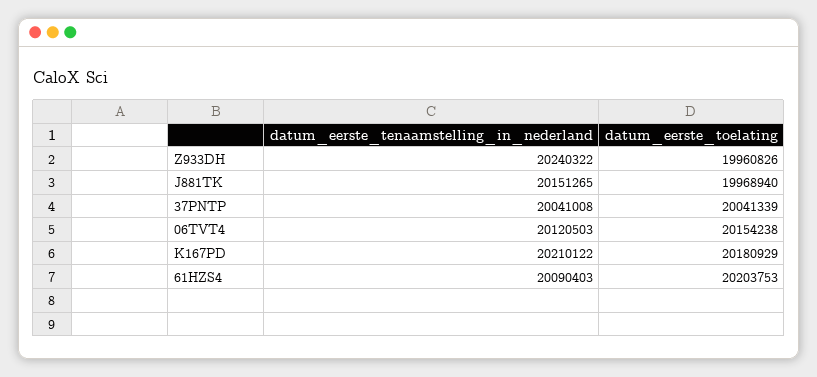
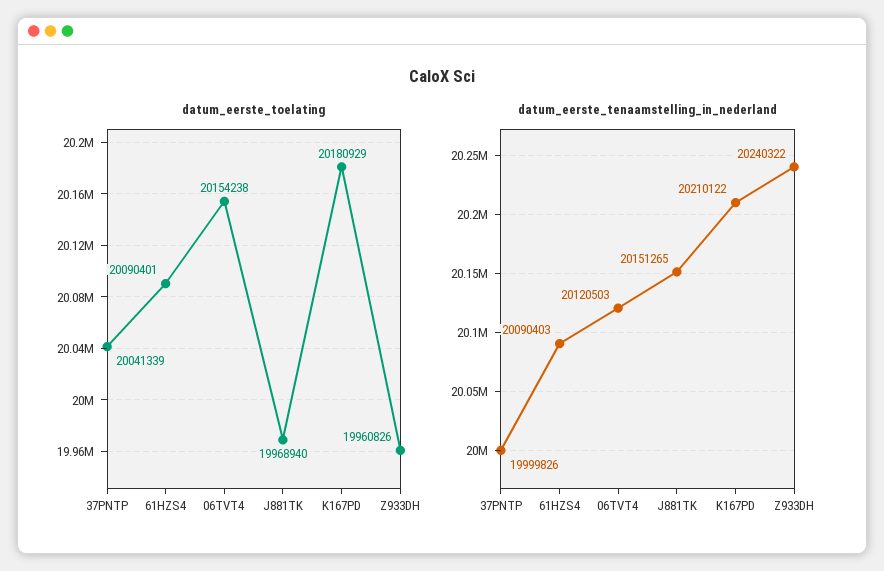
datum_eerste_tenaamstelling_in_nederland, 37PNTP: 20041008 -> 19999826
datum_eerste_toelating, 61HZS4: 20203753 -> 20090401

